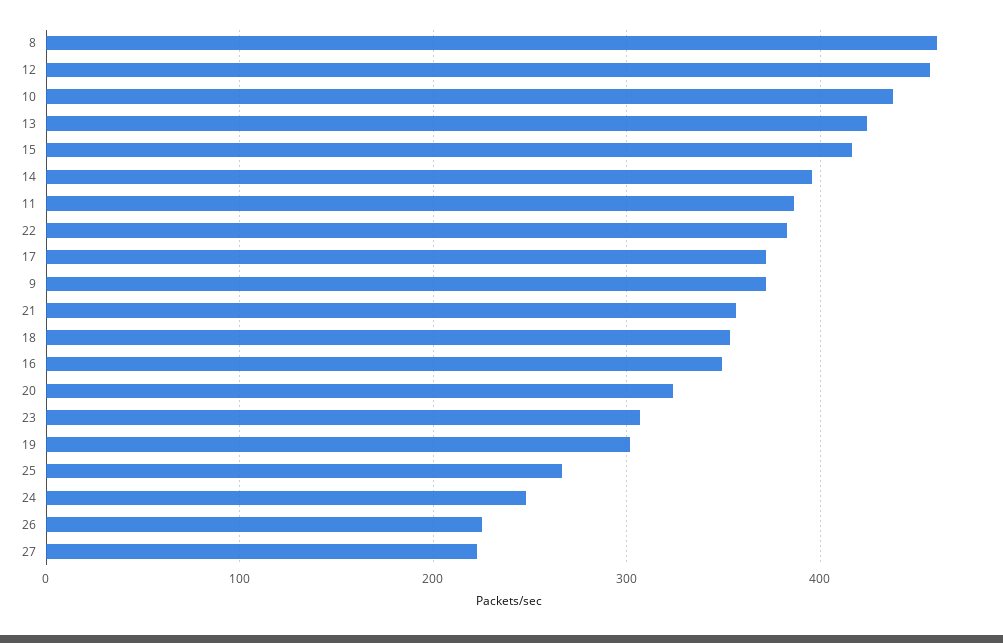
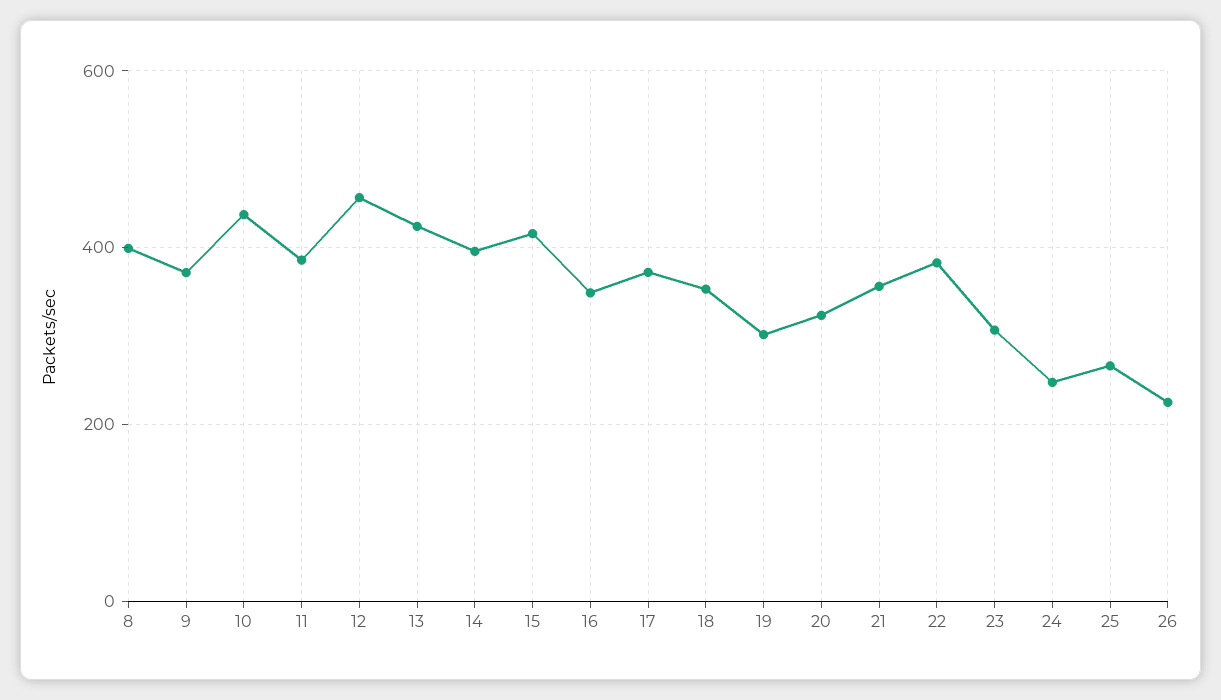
8: 460 -> 400
27: 220 -> none

